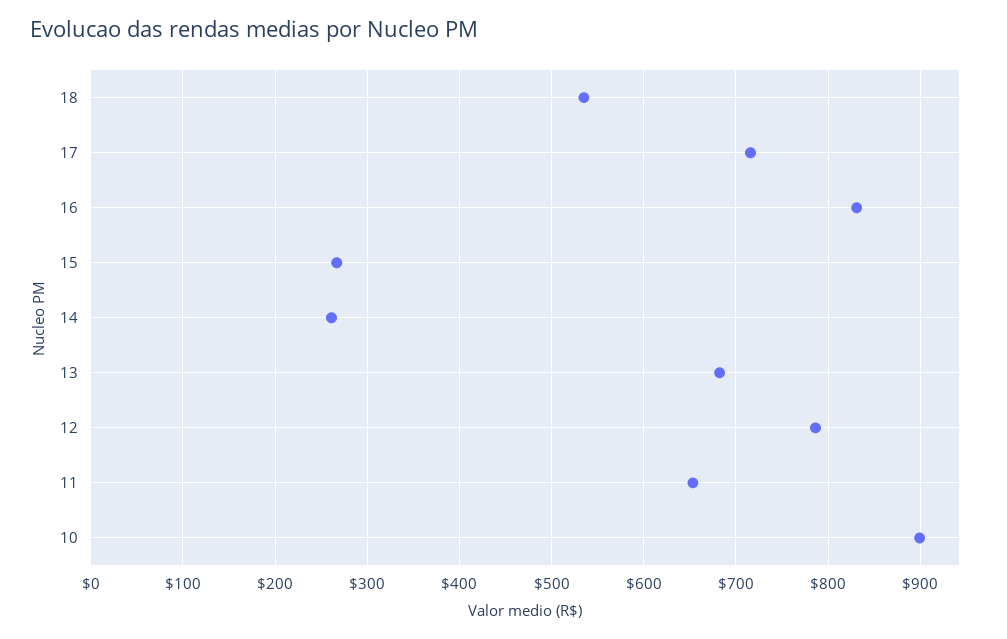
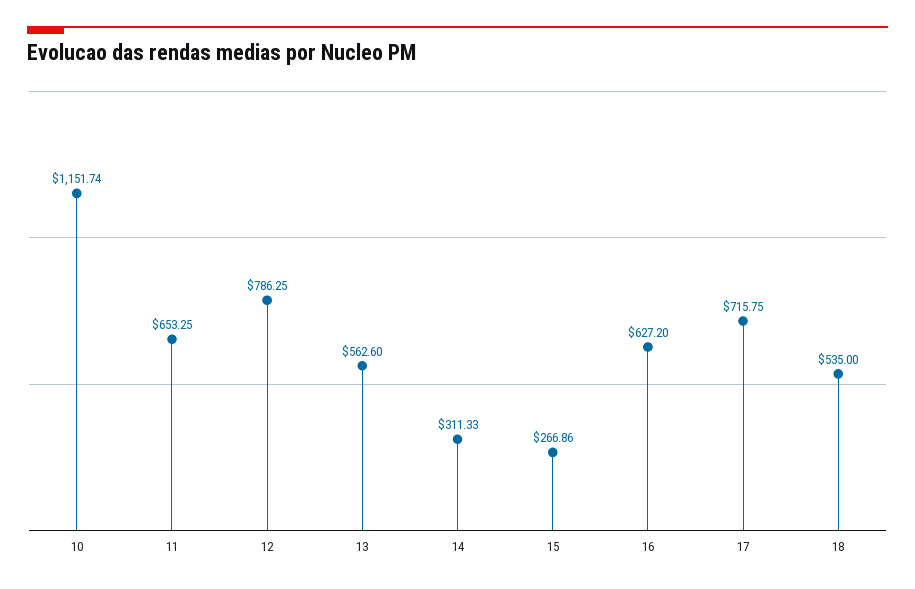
16: 830 -> 627.2
14: 260 -> 311.33
13: 680 -> 562.6
10: 900 -> 1151.74

